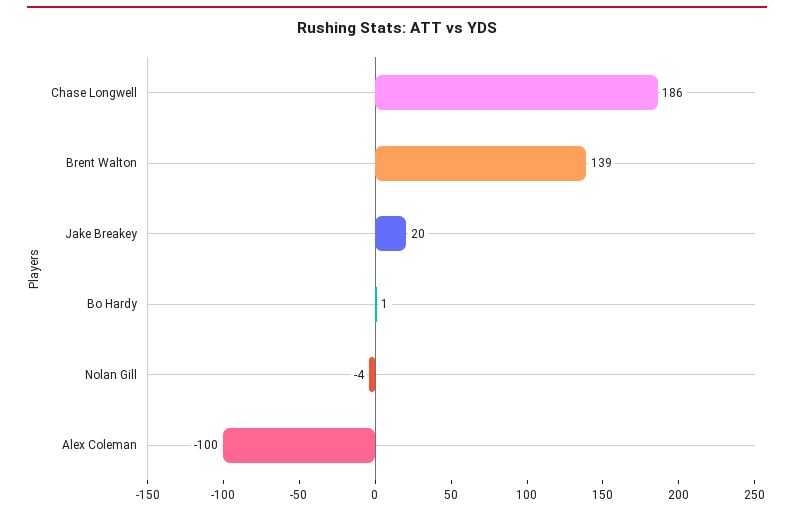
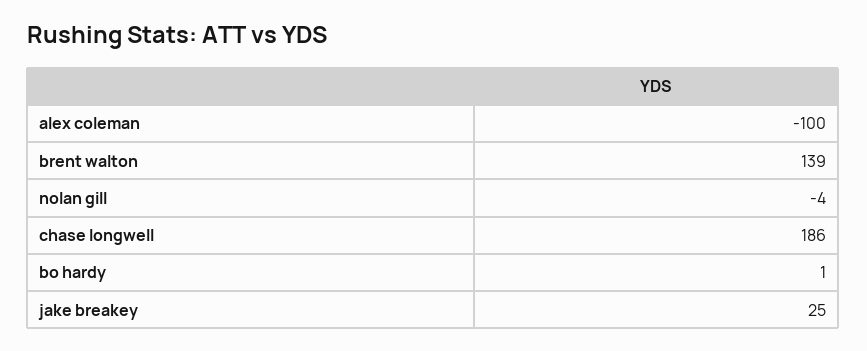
Jake Breakey: 20 -> 25

